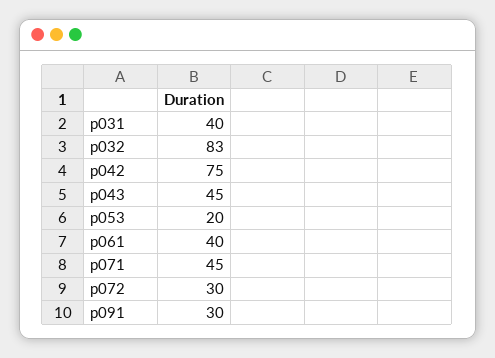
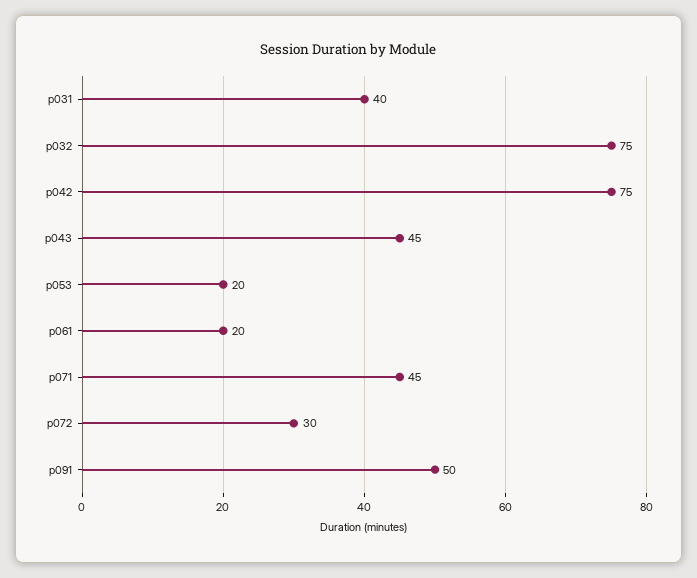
p032: 83 -> 75
p061: 40 -> 20
p091: 30 -> 50

